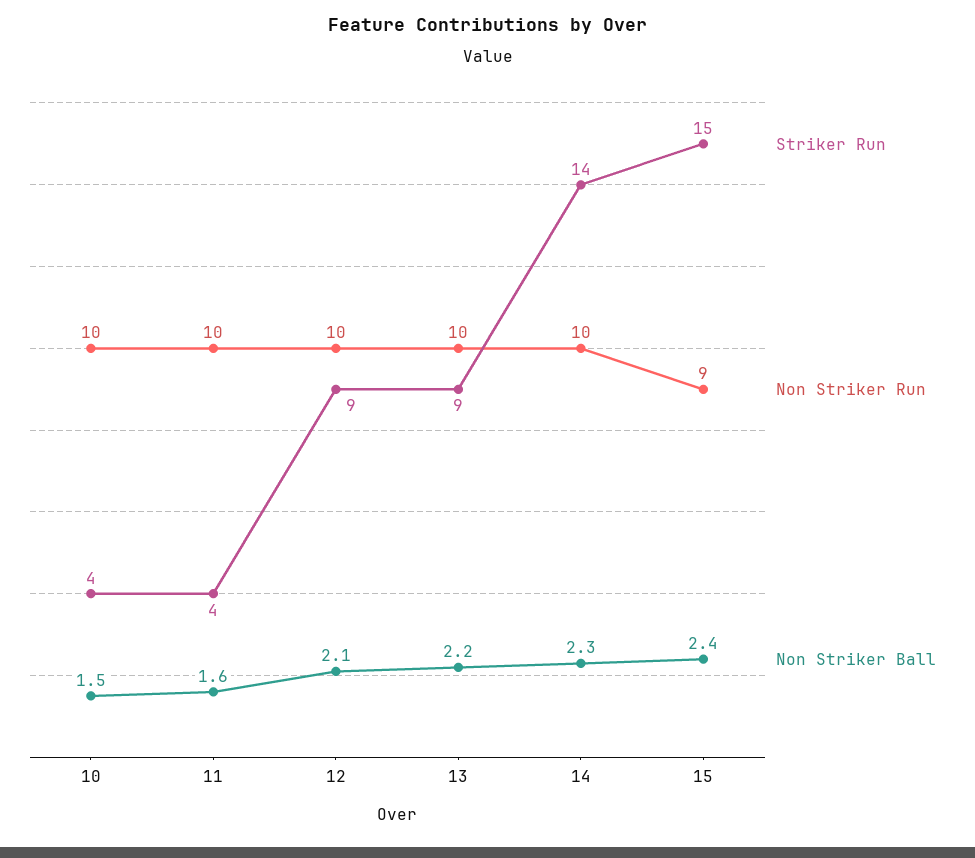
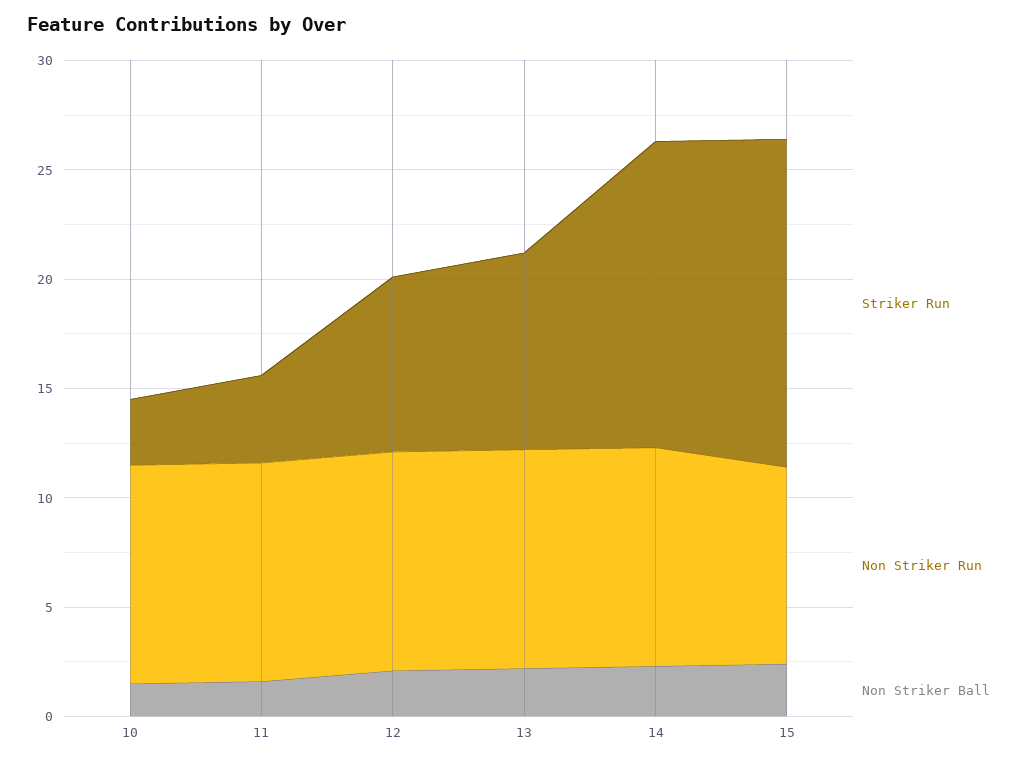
Striker Run, 10: 4 -> 3
Striker Run, 12: 9 -> 8

